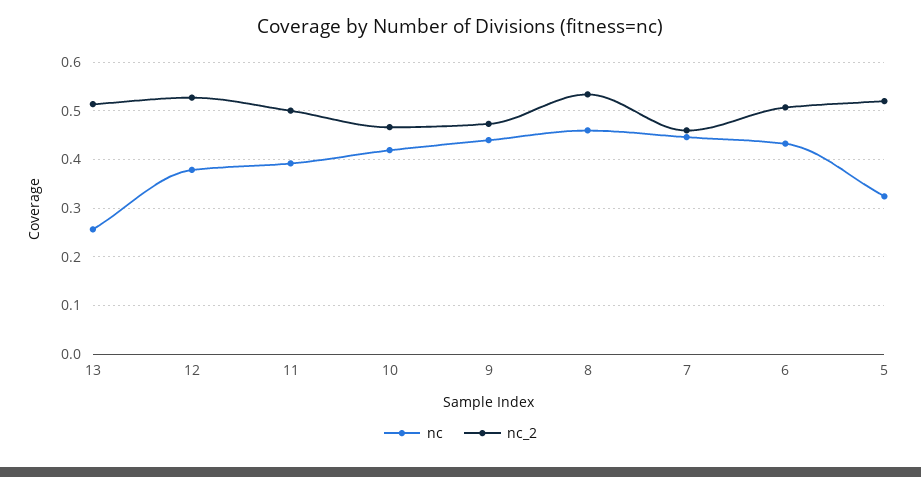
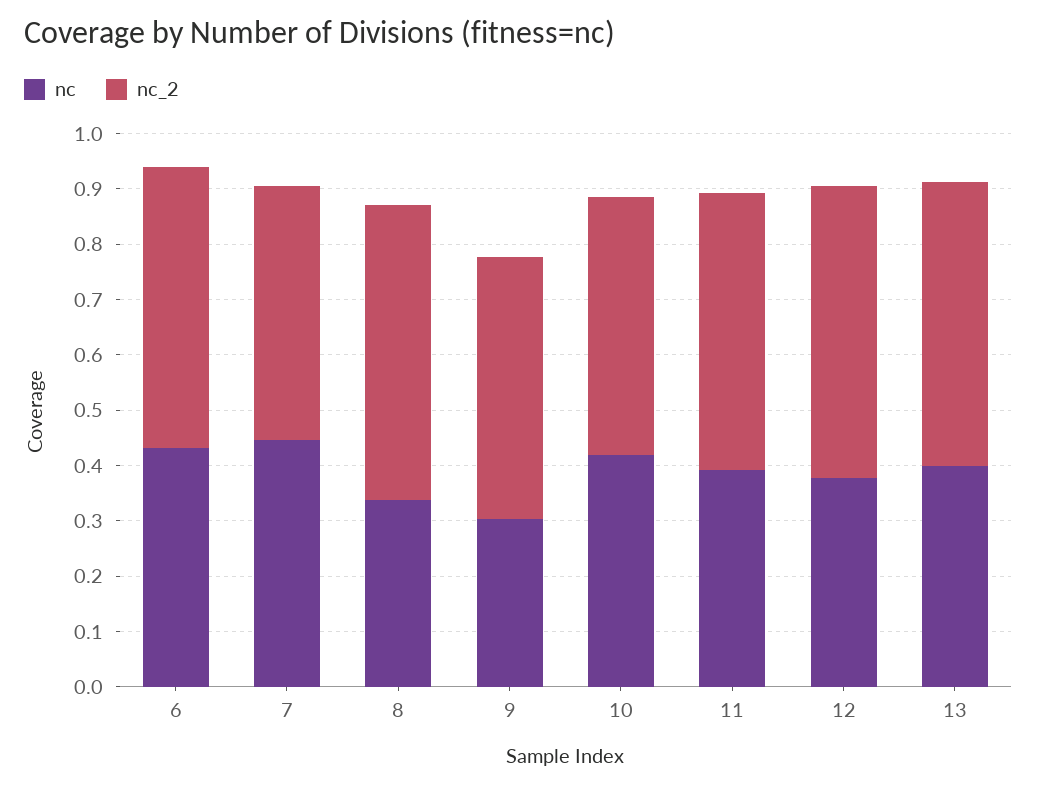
nc, 13: 0.26 -> 0.4
nc, 9: 0.44 -> 0.3
nc, 8: 0.46 -> 0.34
nc, 5: 0.32 -> none
nc_2, 5: 0.52 -> none

